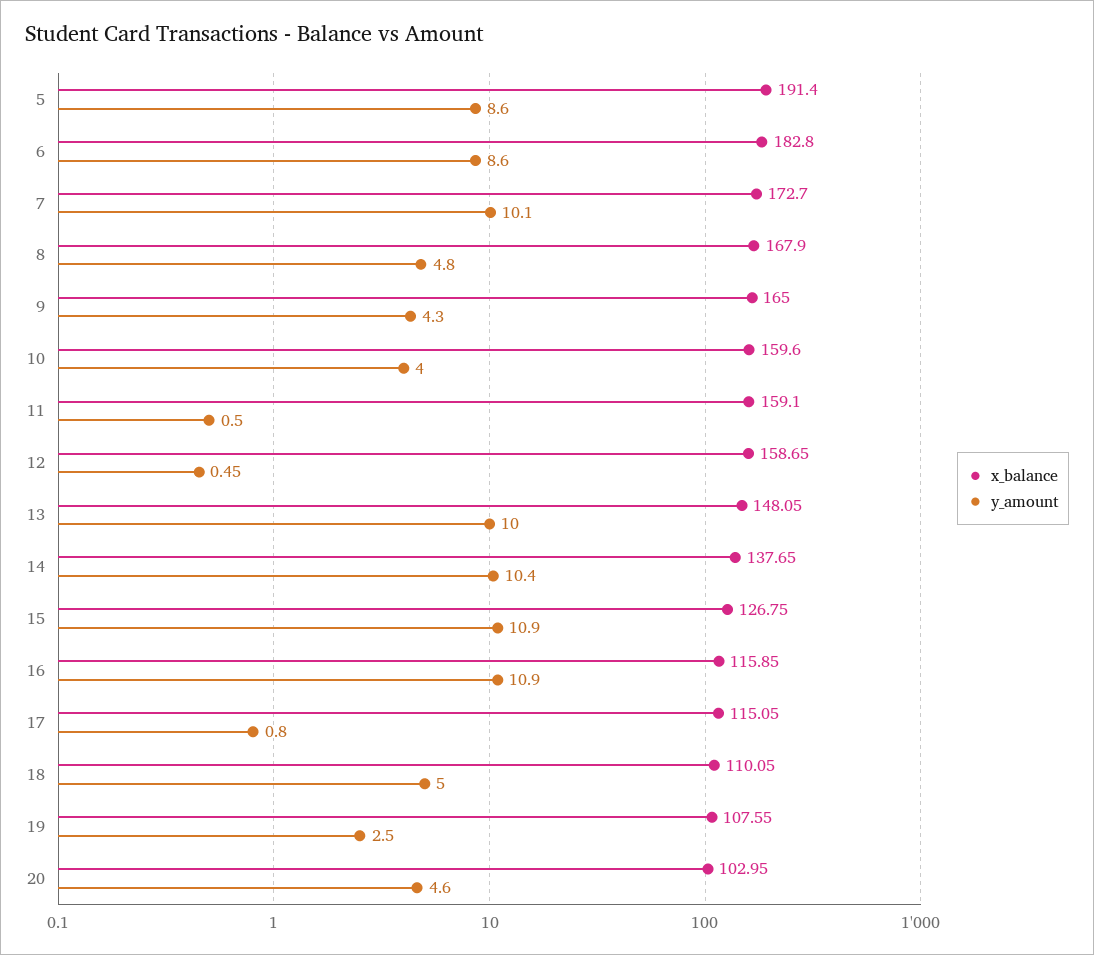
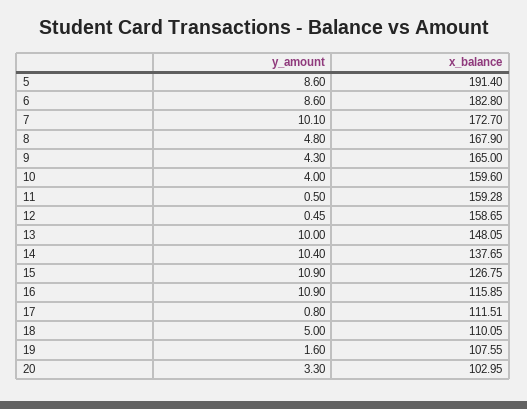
x_balance, 11: 159.1 -> 159.28
x_balance, 17: 115.05 -> 111.51
y_amount, 19: 2.5 -> 1.6
y_amount, 20: 4.6 -> 3.3

